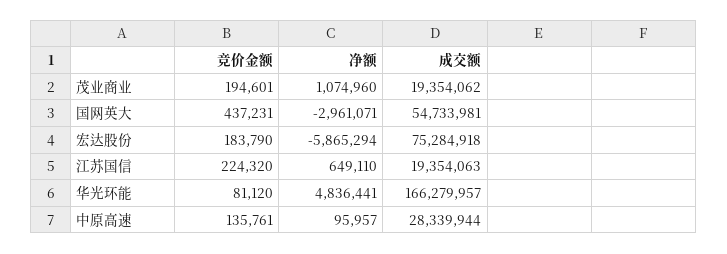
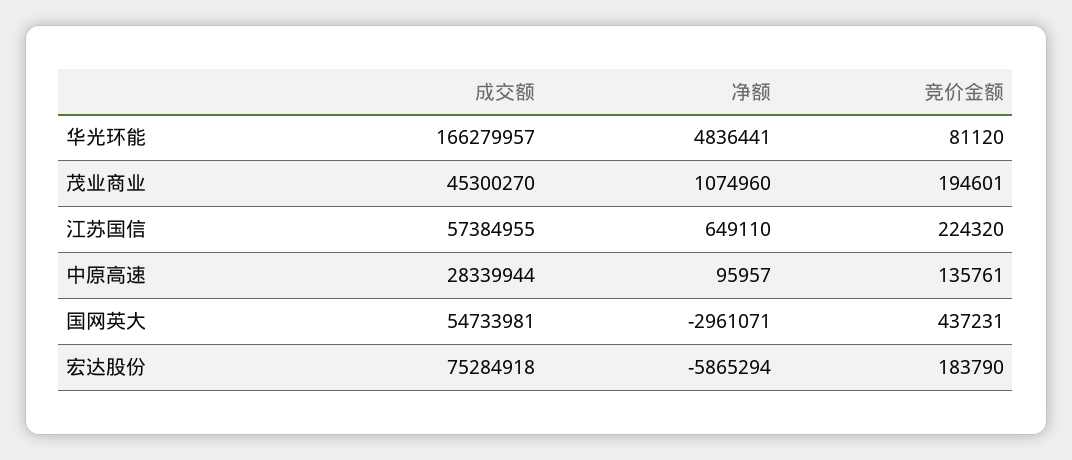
成交额, 茂业商业: 19354062 -> 45300270
成交额, 江苏国信: 19354063 -> 57384955

